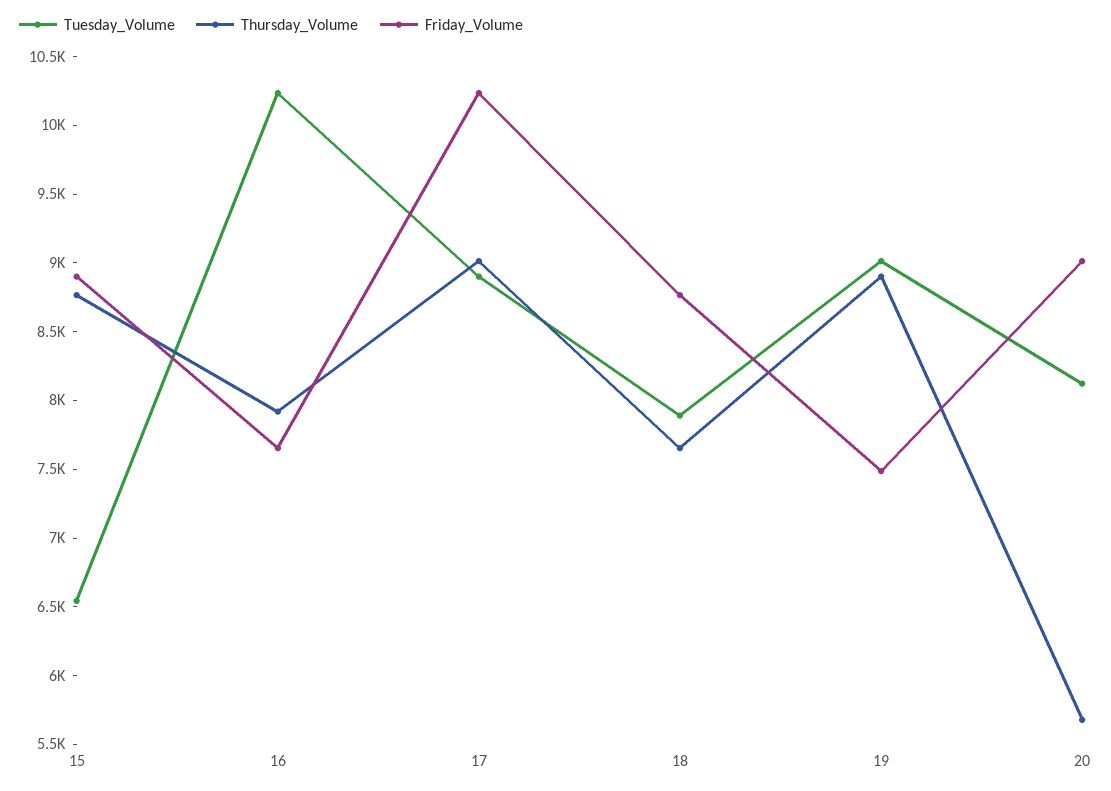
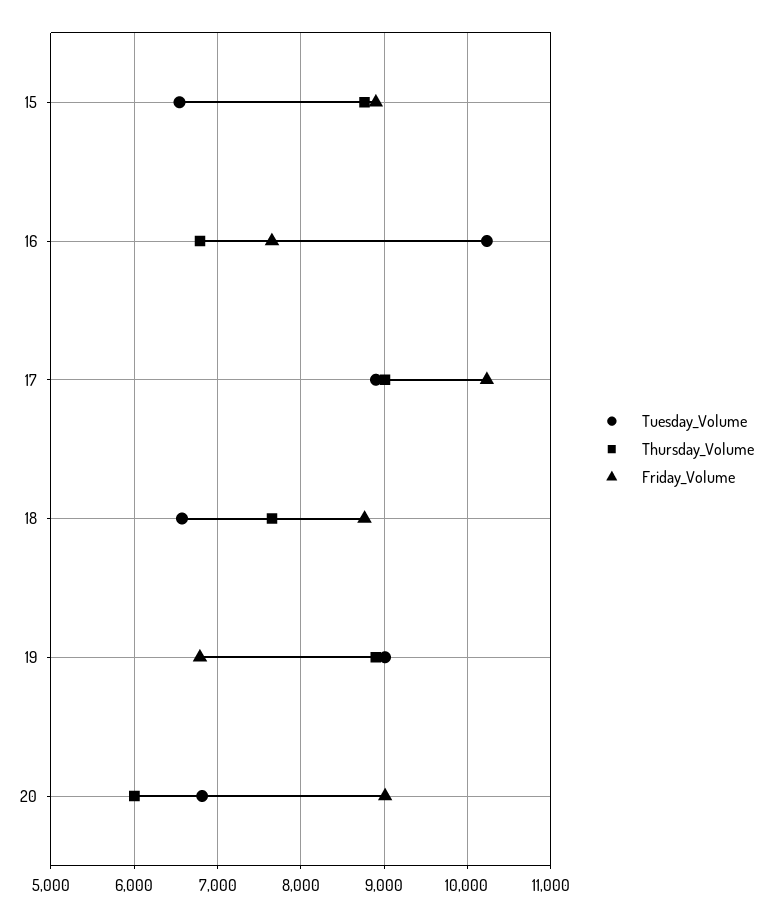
Thursday_Volume, 16: 7900 -> 6800
Tuesday_Volume, 18: 7900 -> 6600
Friday_Volume, 19: 7500 -> 6800
Tuesday_Volume, 20: 8100 -> 6800
Thursday_Volume, 20: 5700 -> 6000

